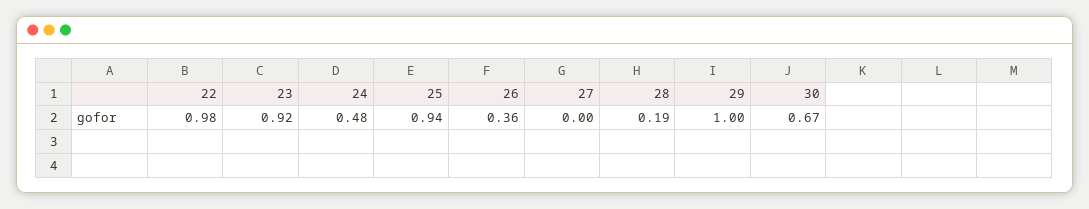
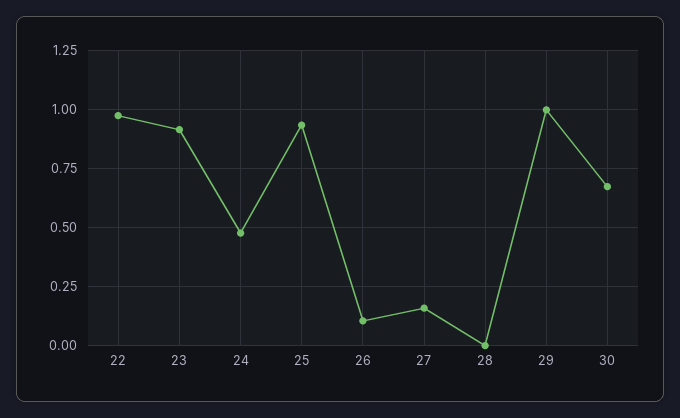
26: 0.36 -> 0.1
27: 0 -> 0.15
28: 0.19 -> 0

